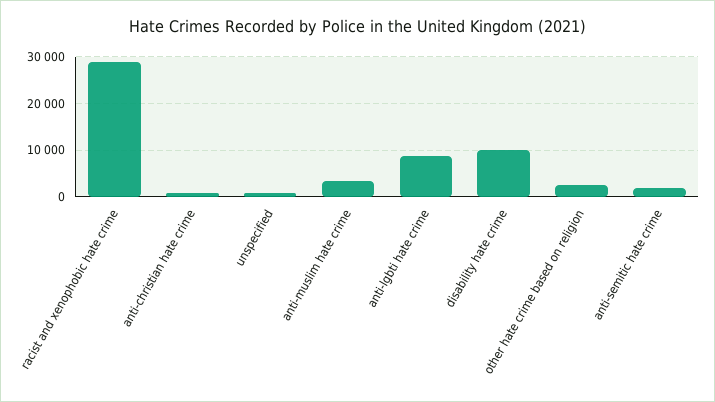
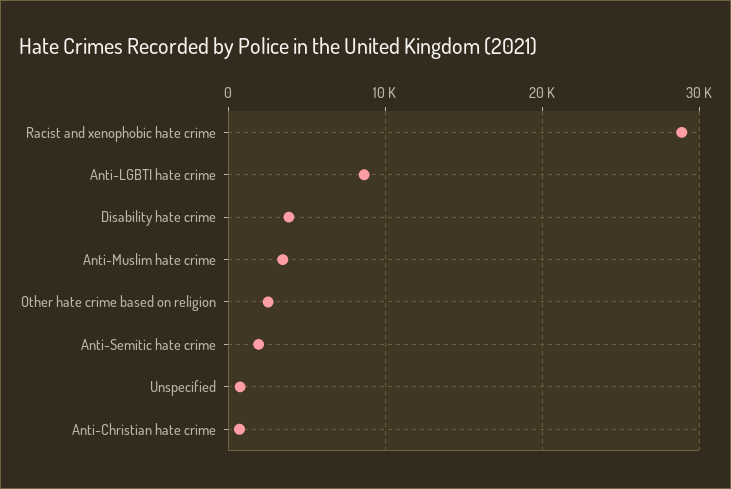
disability hate crime: 10000 -> 4000

